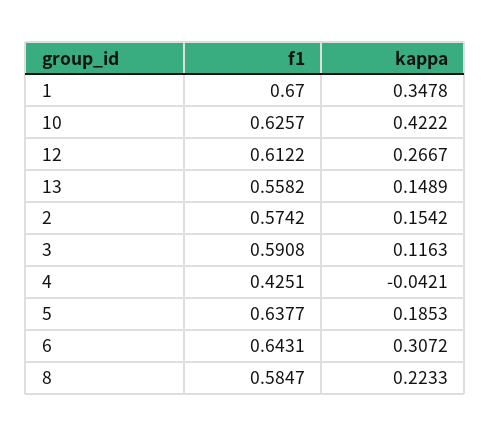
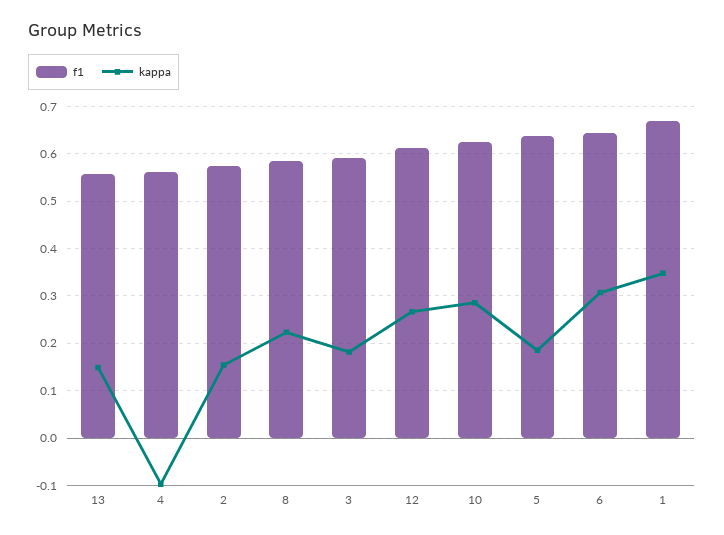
kappa, 10: 0.4222 -> 0.28
kappa, 3: 0.1163 -> 0.18
f1, 4: 0.4251 -> 0.56
kappa, 4: -0.0421 -> -0.1

